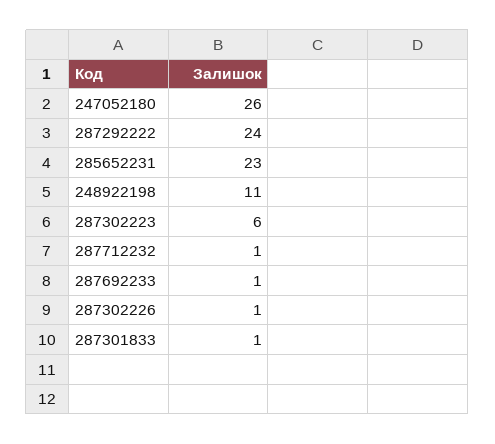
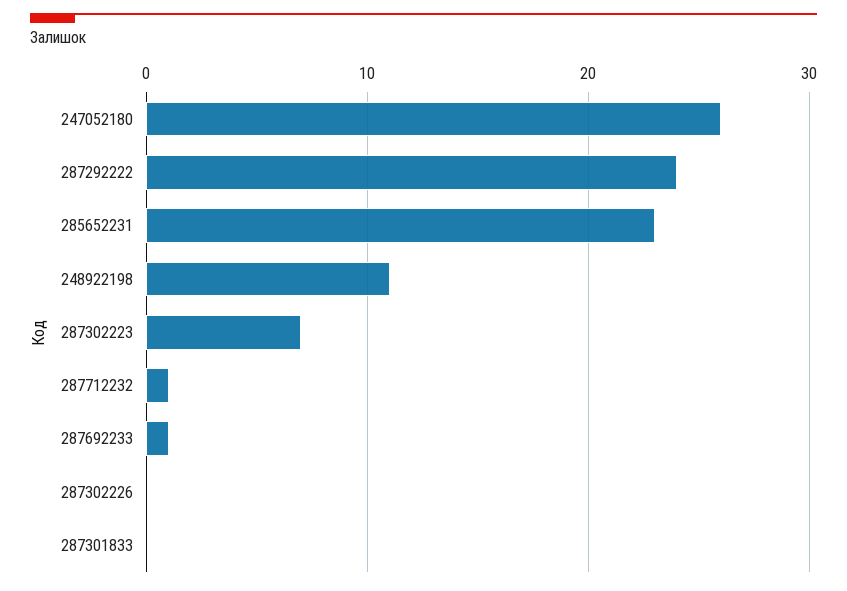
287302223: 6 -> 7
287302226: 1 -> 0
287301833: 1 -> 0

